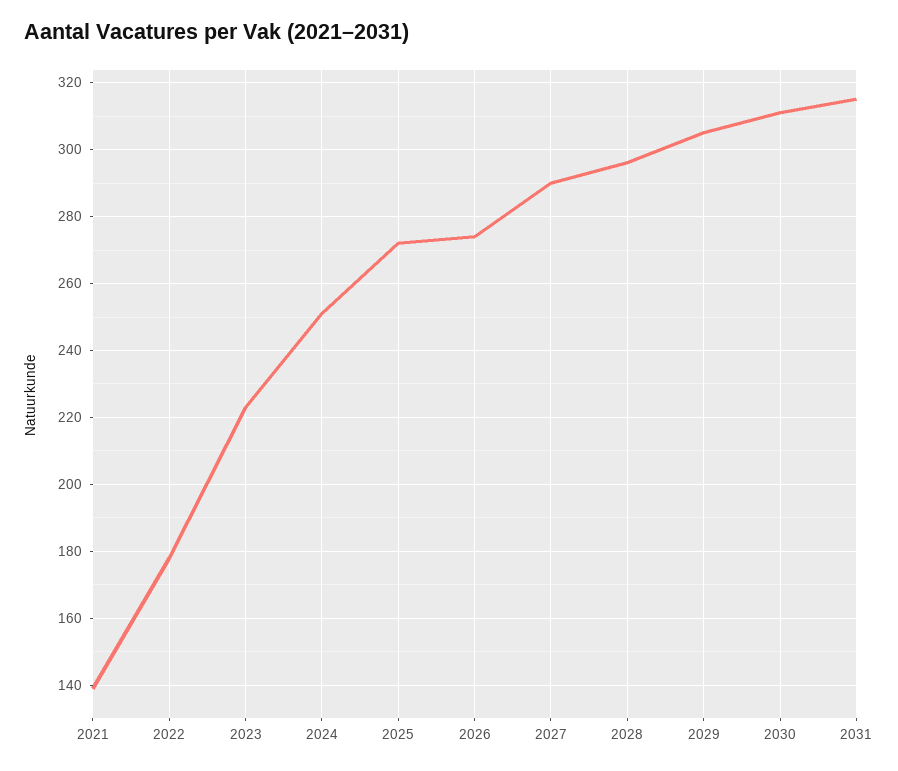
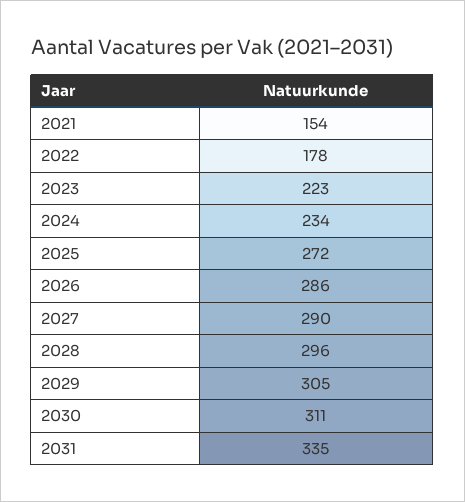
2021: 140 -> 154
2024: 250 -> 234
2026: 275 -> 286
2031: 315 -> 335

